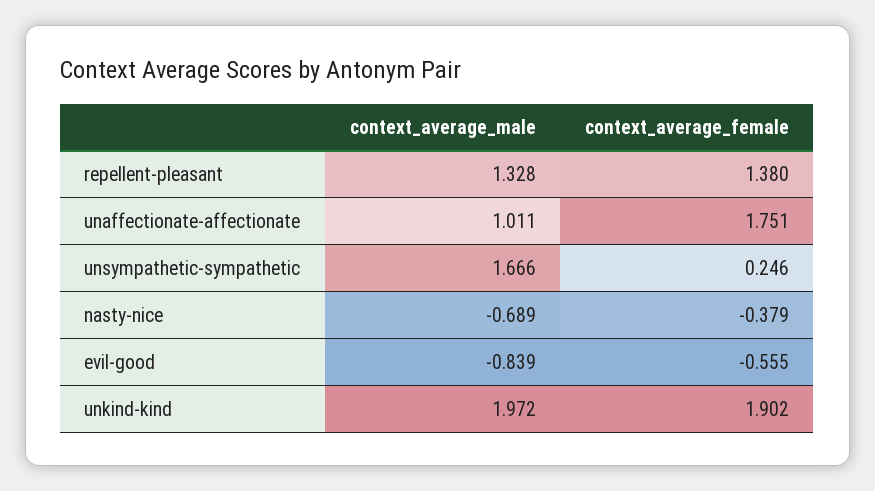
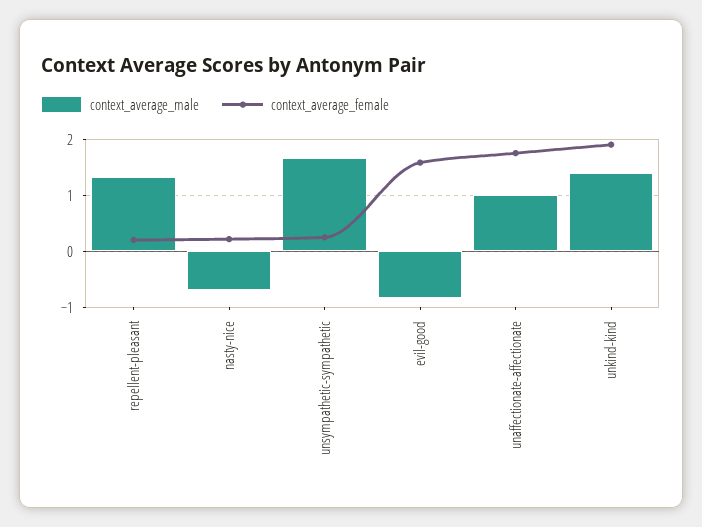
context_average_female, repellent-pleasant: 1.38 -> 0.2
context_average_female, nasty-nice: -0.379 -> 0.2
context_average_female, evil-good: -0.555 -> 1.6
context_average_male, unkind-kind: 1.972 -> 1.4

